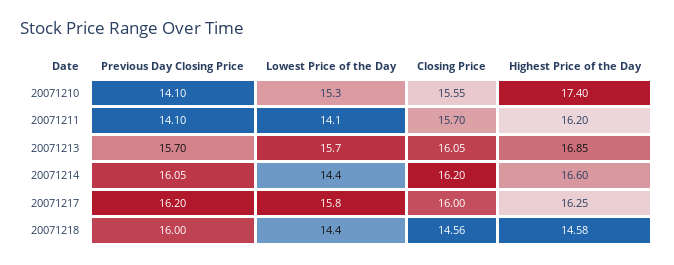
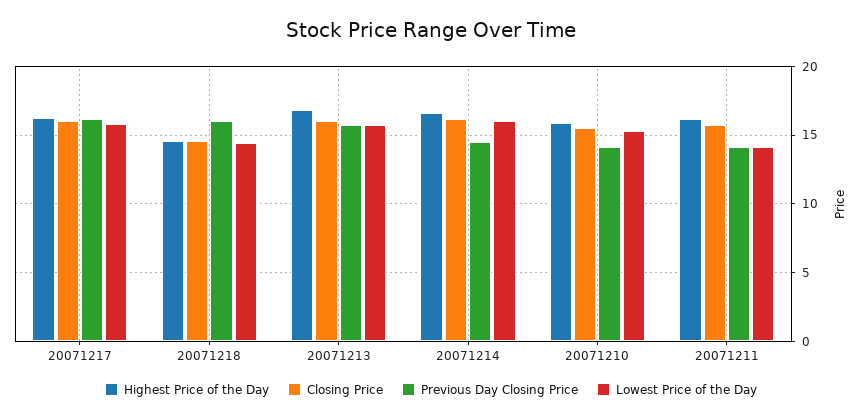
Highest Price of the Day, 20071210: 17.4 -> 16
Previous Day Closing Price, 20071214: 16.05 -> 14.5
Lowest Price of the Day, 20071214: 14.4 -> 16

